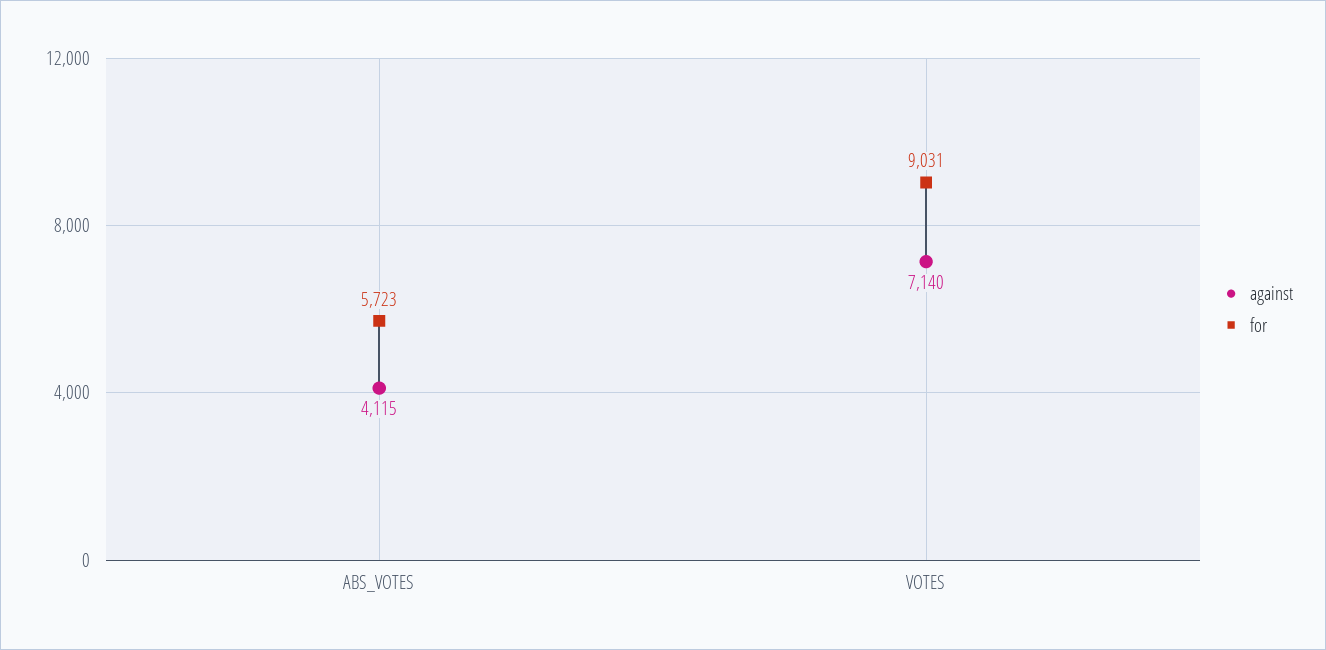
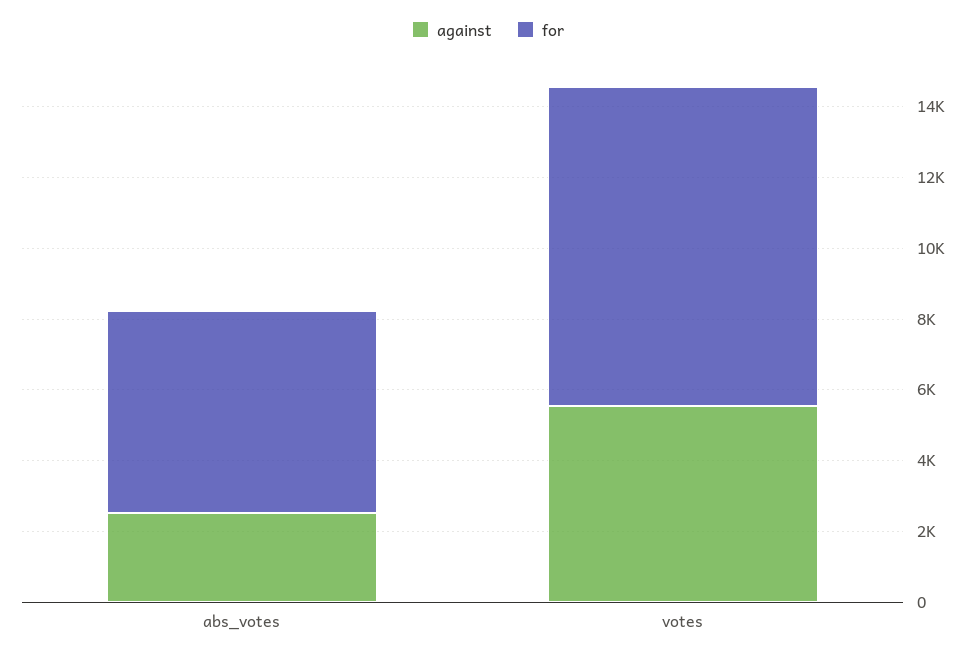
against, ABS_VOTES: 4115 -> 2500
against, VOTES: 7140 -> 5500

